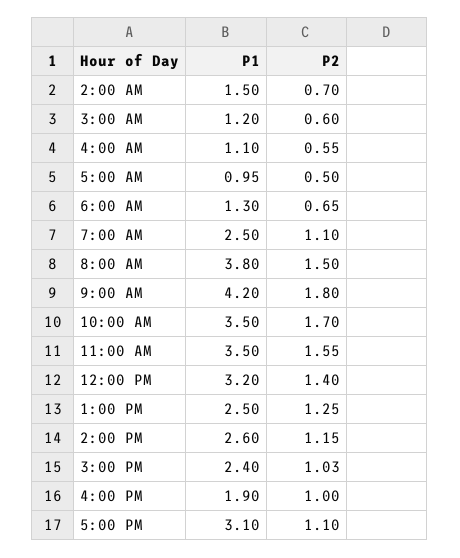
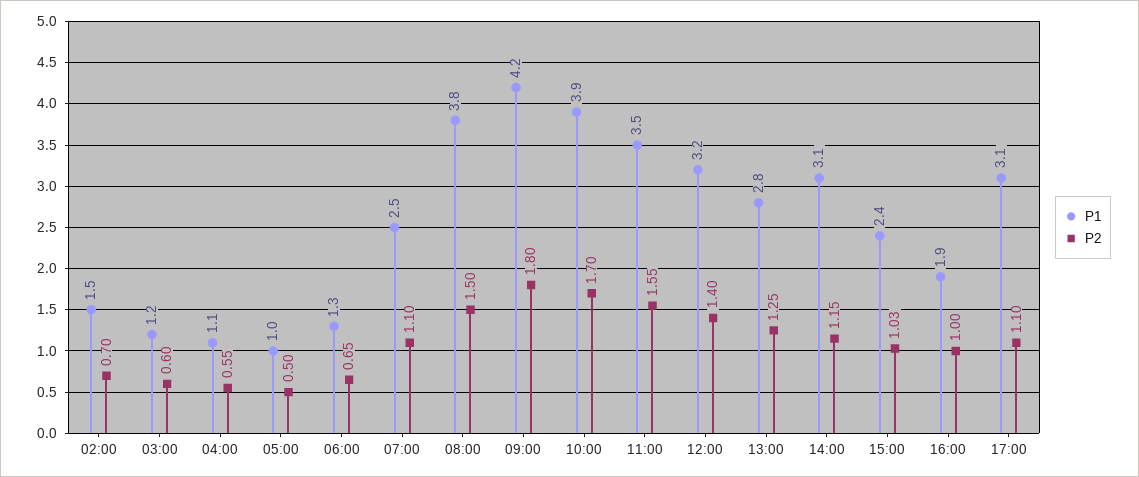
P1, 10:00 AM: 3.5 -> 3.9
P1, 1:00 PM: 2.5 -> 2.8
P1, 2:00 PM: 2.6 -> 3.1

